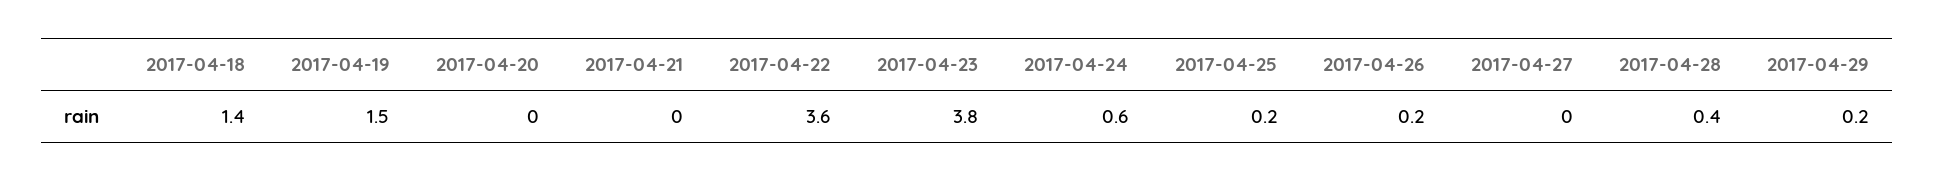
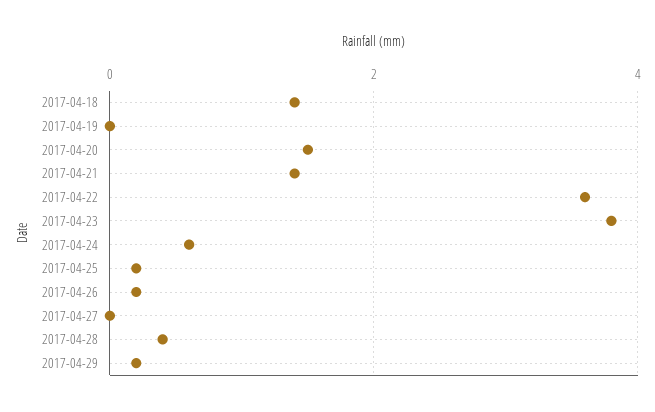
2017-04-19: 1.5 -> 0
2017-04-20: 0 -> 1.5
2017-04-21: 0 -> 1.5

